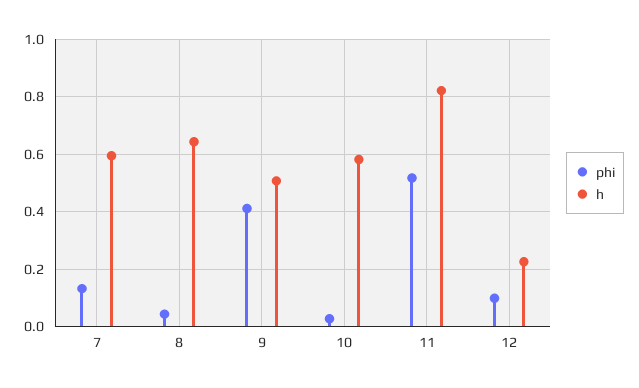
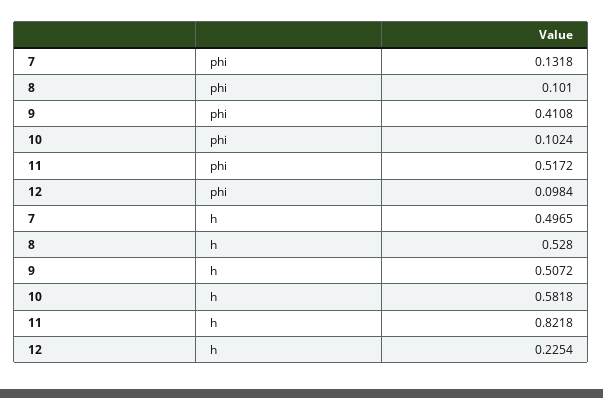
h, 7: 0.6 -> 0.4965
phi, 8: 0.05 -> 0.101
h, 8: 0.65 -> 0.528
phi, 10: 0.025 -> 0.1024

